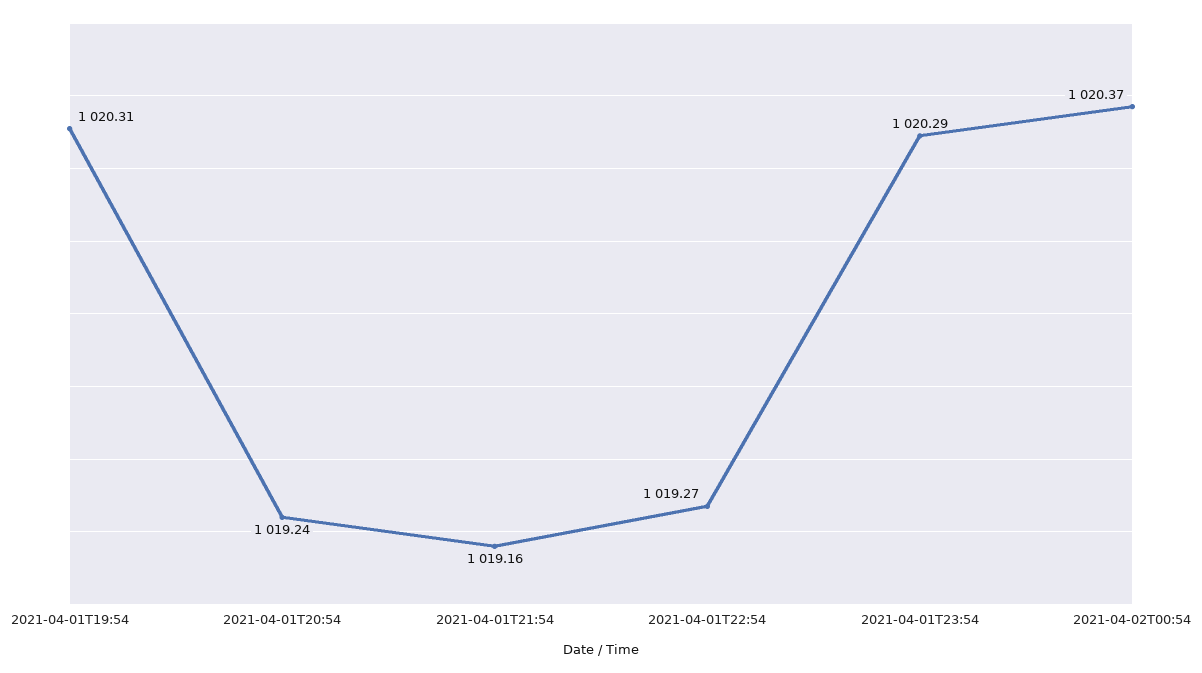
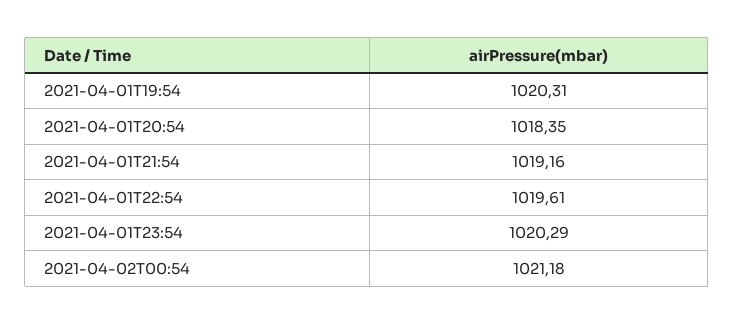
2021-04-01T20:54: 1019.24 -> 1018.35
2021-04-01T22:54: 1019.27 -> 1019.61
2021-04-02T00:54: 1020.37 -> 1021.18

